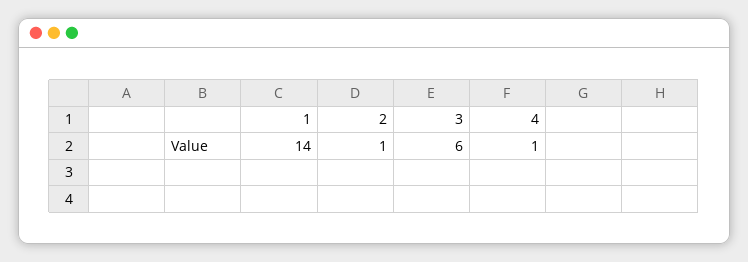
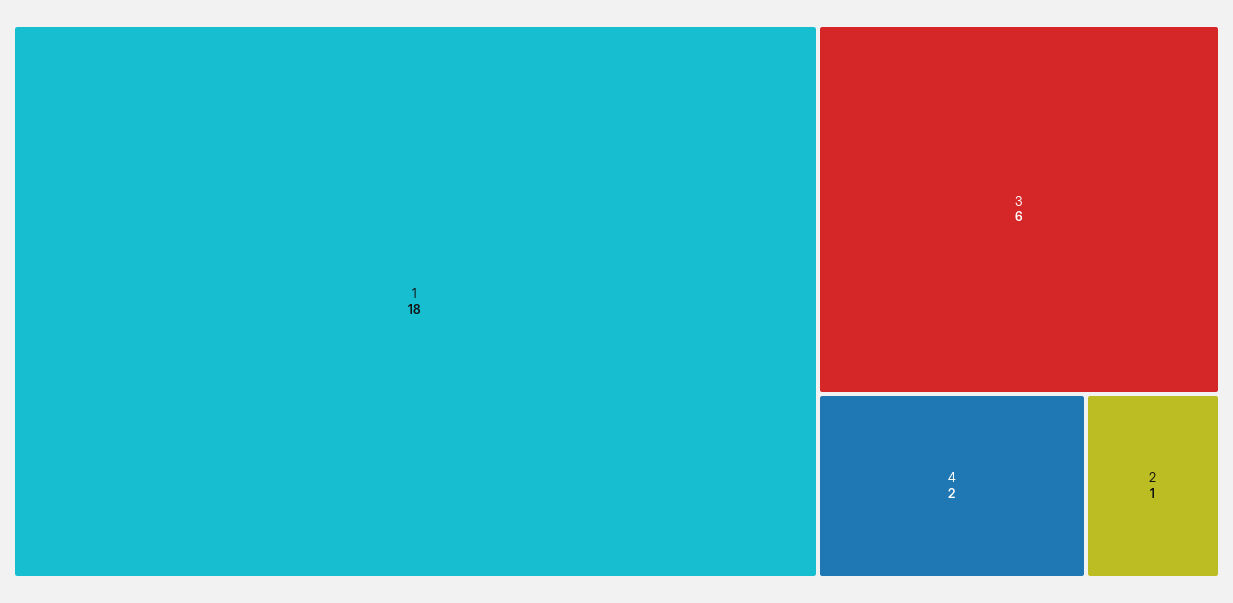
1: 14 -> 18
4: 1 -> 2

